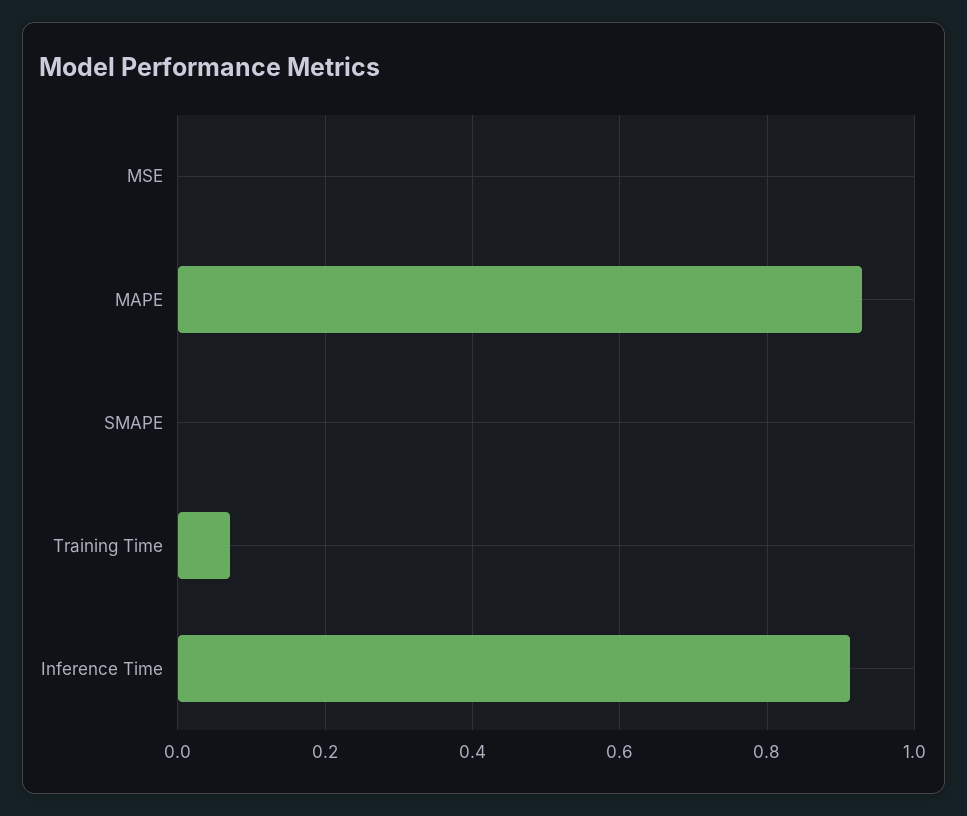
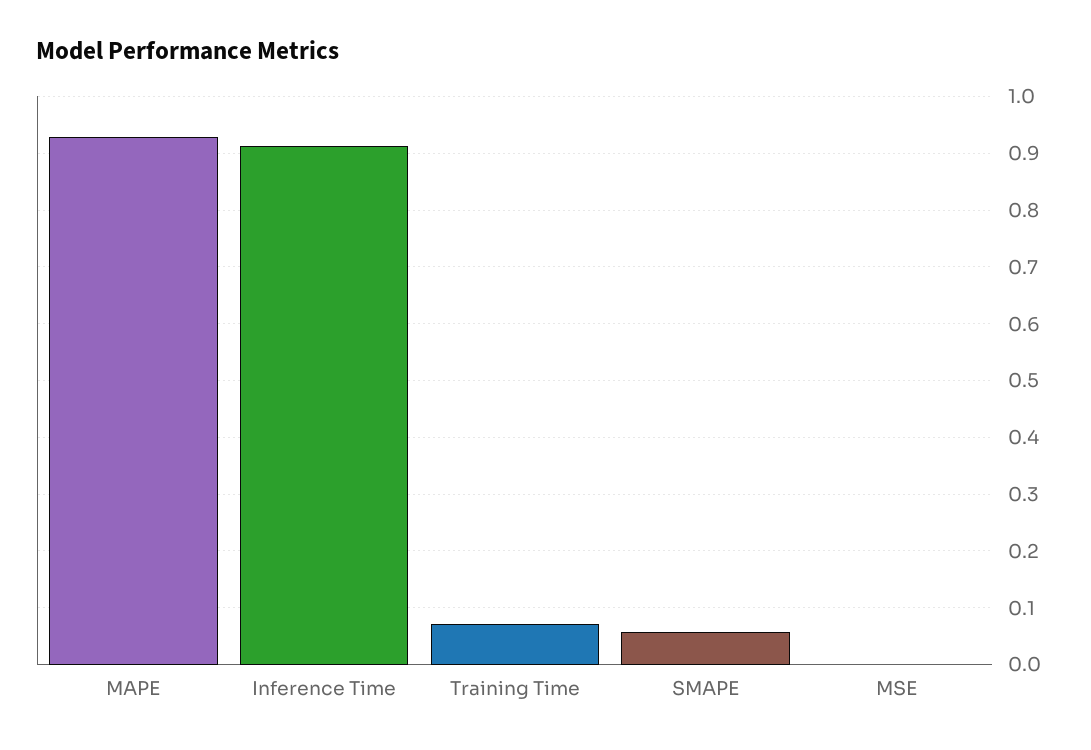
SMAPE: 0 -> 0.06

